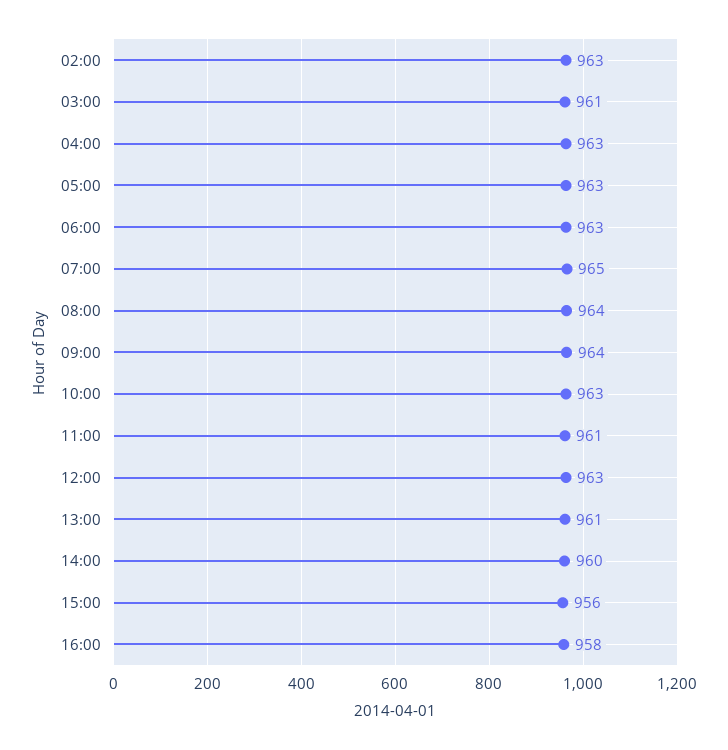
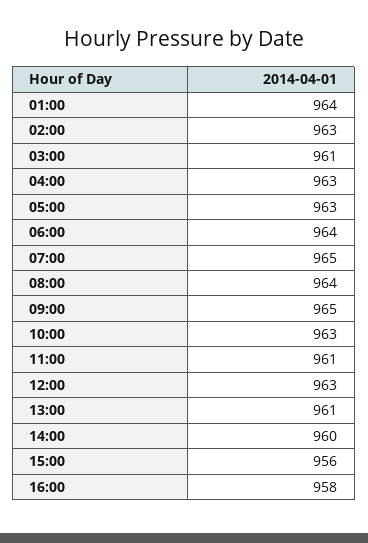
06:00: 963 -> 964
09:00: 964 -> 965
01:00: none -> 964

